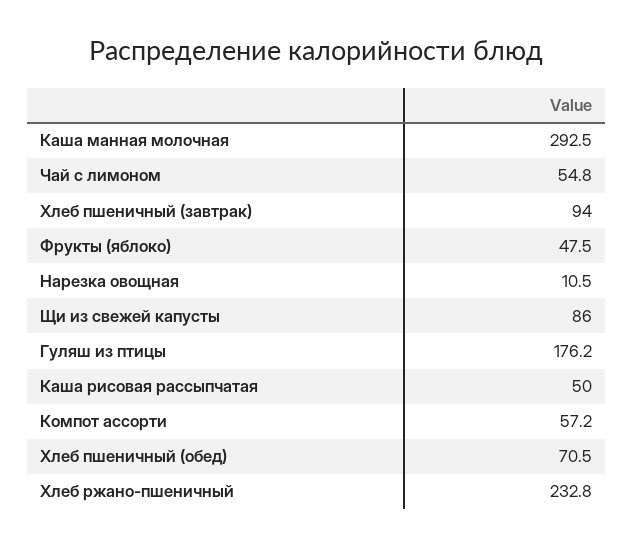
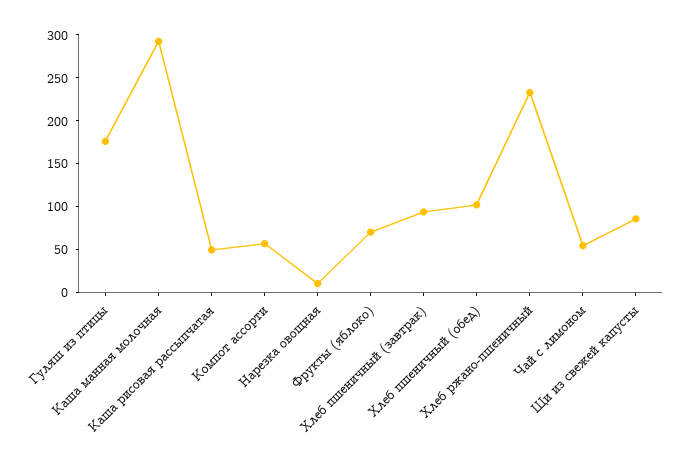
Фрукты (яблоко): 47.5 -> 70
Хлеб пшеничный (обед): 70.5 -> 100

